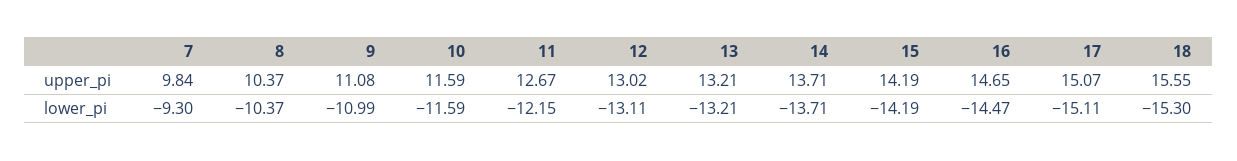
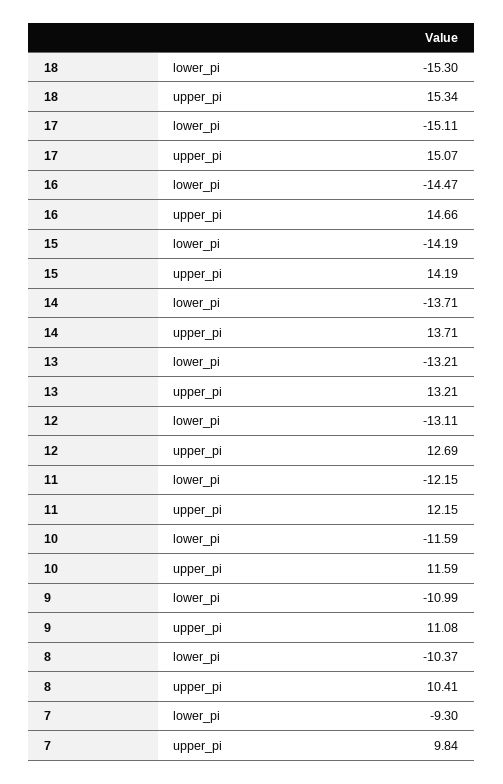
8, upper_pi: 10.37 -> 10.41
11, upper_pi: 12.67 -> 12.15
12, upper_pi: 13.02 -> 12.69
16, upper_pi: 14.65 -> 14.66
18, upper_pi: 15.55 -> 15.34

